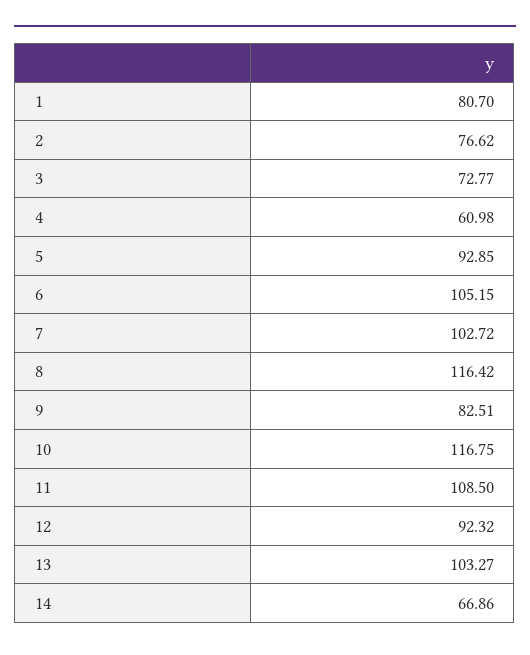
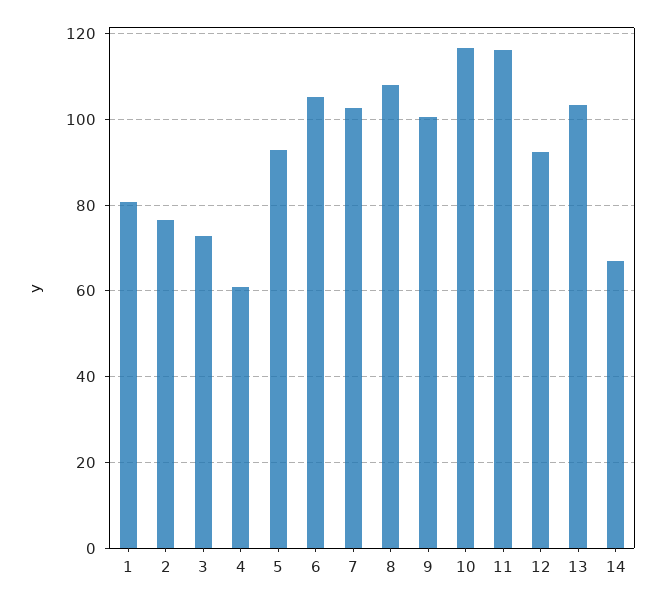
8: 116.42 -> 108
9: 82.51 -> 100
11: 108.5 -> 116

